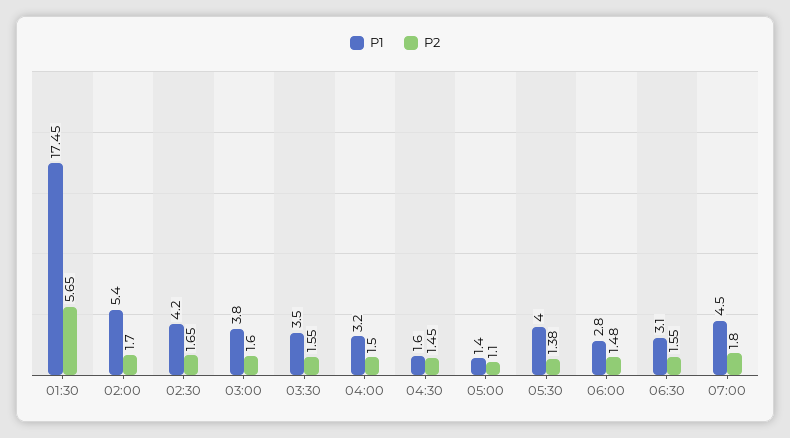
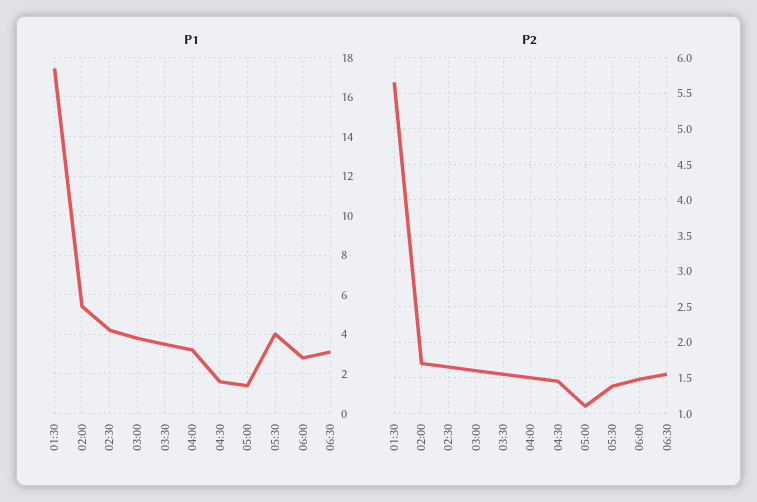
P1, 07:00: 4.5 -> none
P2, 07:00: 1.8 -> none

